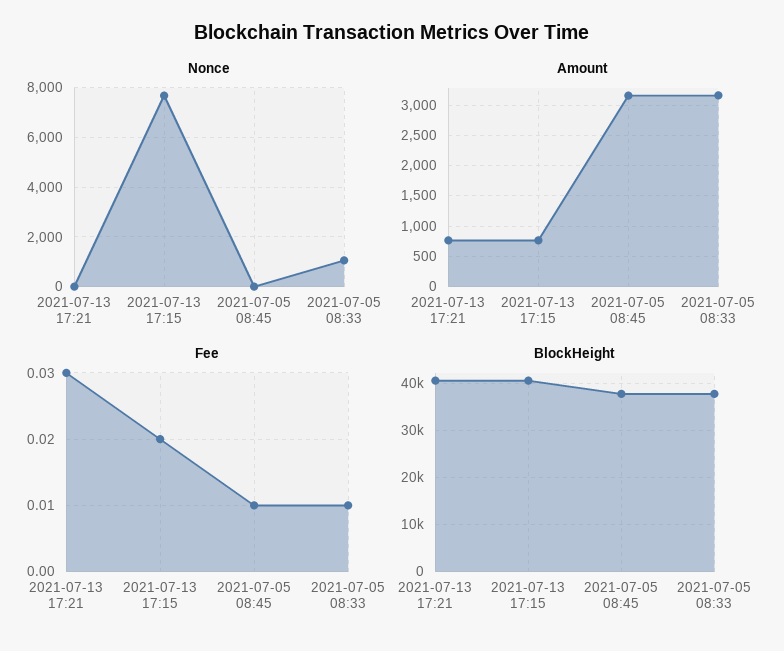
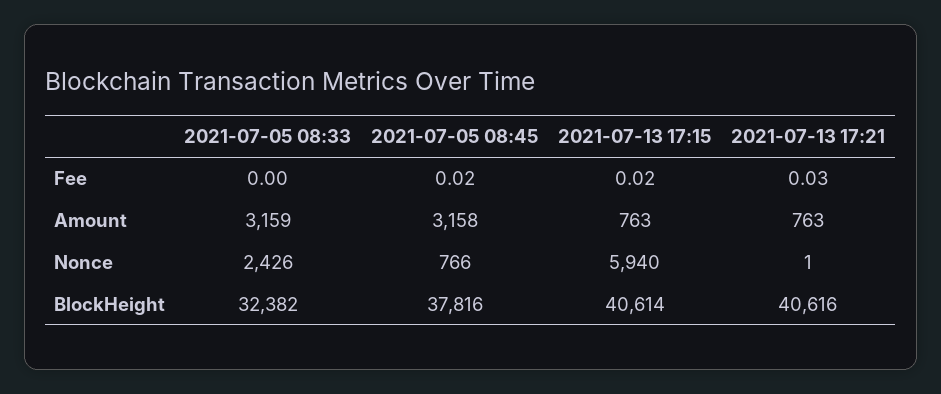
Nonce, 2021-07-13 17:15: 7750 -> 5940
Nonce, 2021-07-05 08:45: 0 -> 766
Nonce, 2021-07-05 08:33: 1000 -> 2426
Fee, 2021-07-05 08:45: 0.01 -> 0.02
Fee, 2021-07-05 08:33: 0.01 -> 0
BlockHeight, 2021-07-05 08:33: 38000 -> 32382

